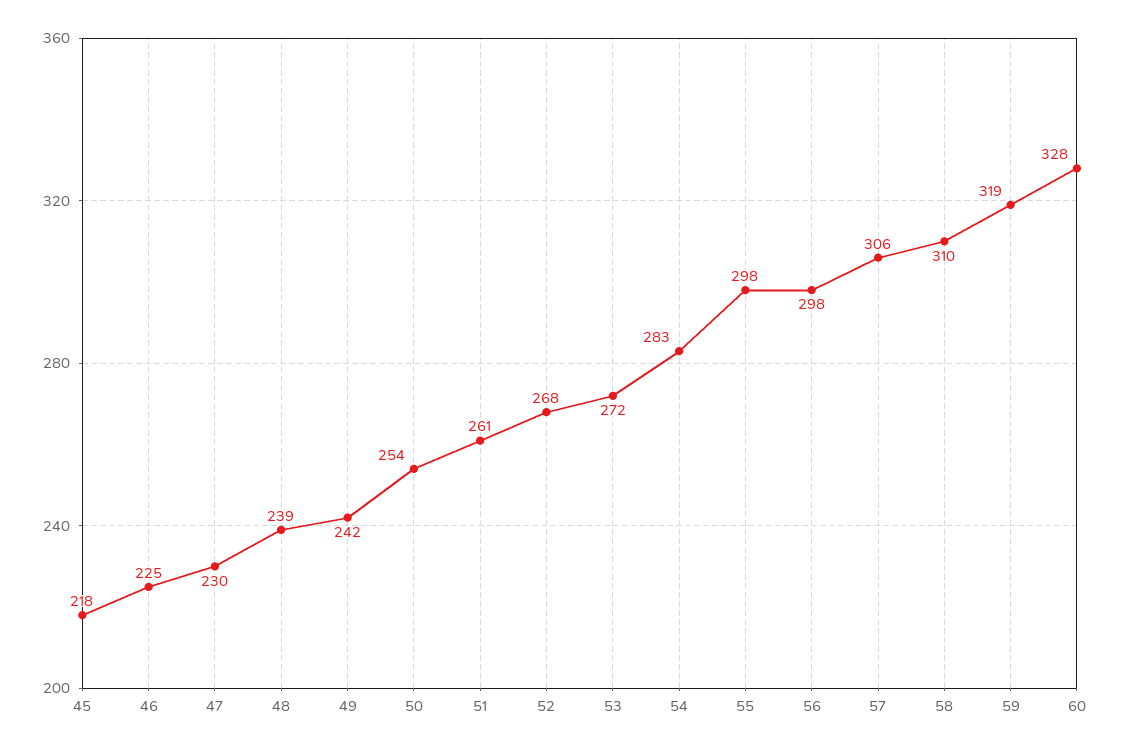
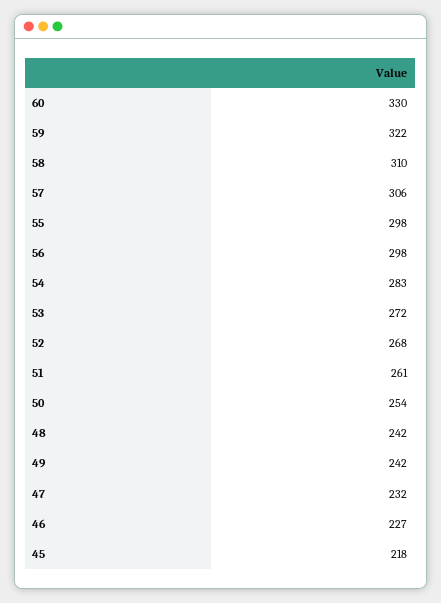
46: 225 -> 227
47: 230 -> 232
48: 239 -> 242
59: 319 -> 322
60: 328 -> 330

